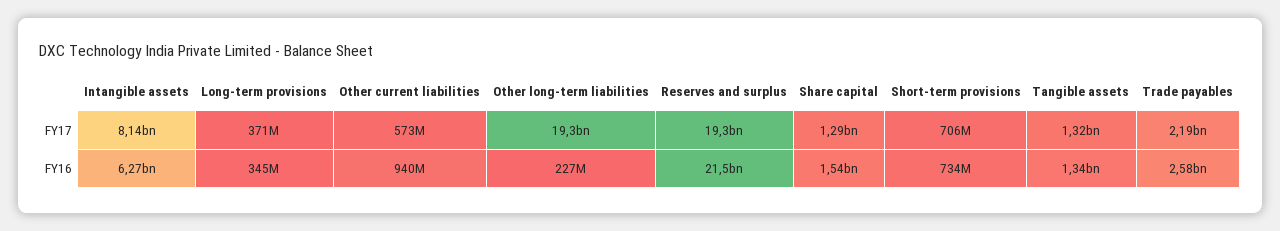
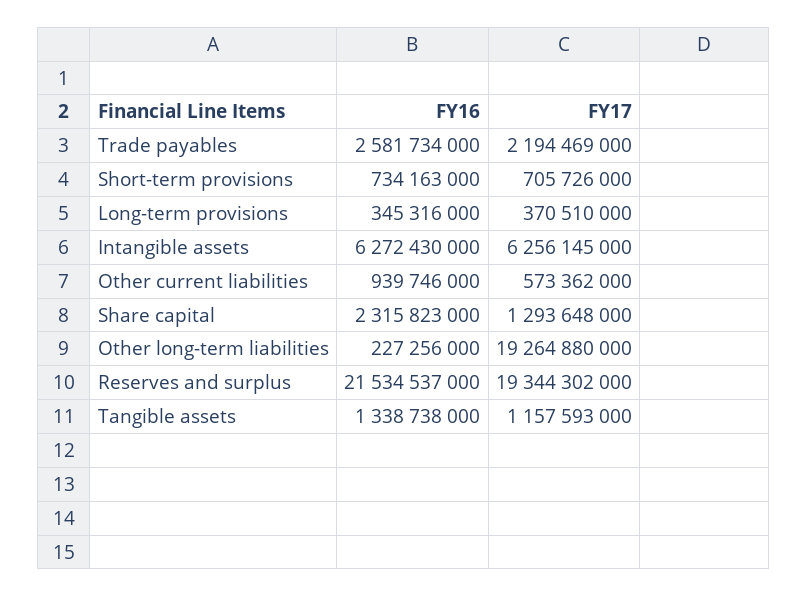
Intangible assets, FY17: 8140000000 -> 6256145000
Tangible assets, FY17: 1320000000 -> 1157593000
Share capital, FY16: 1540000000 -> 2315823000

